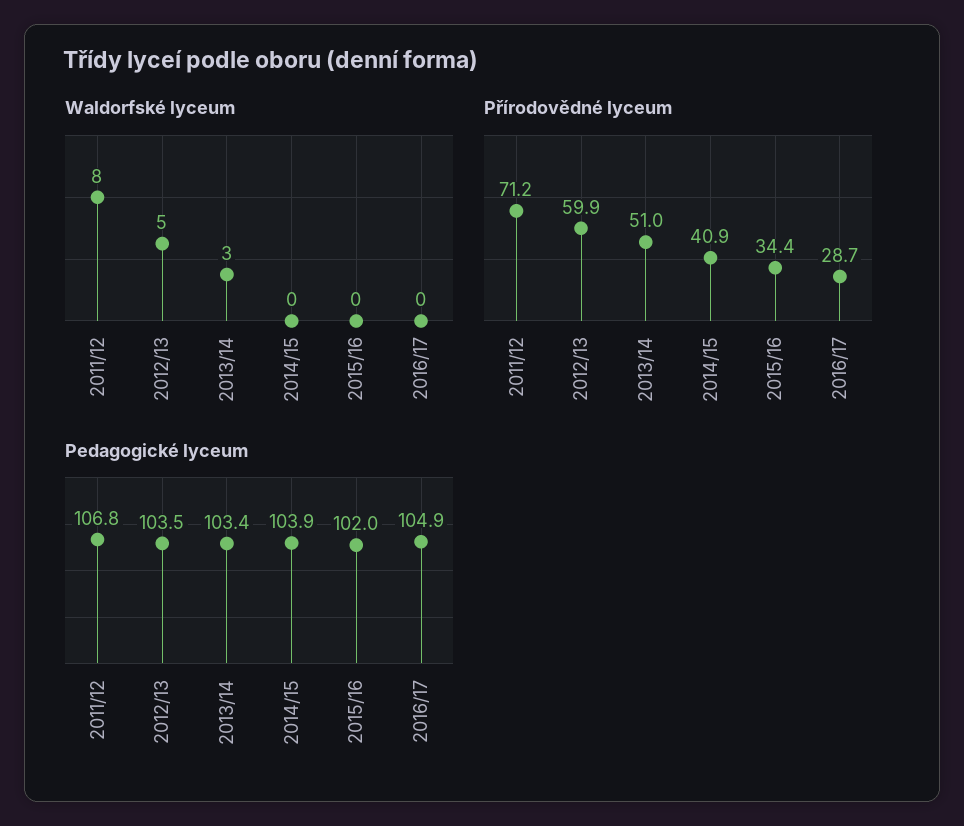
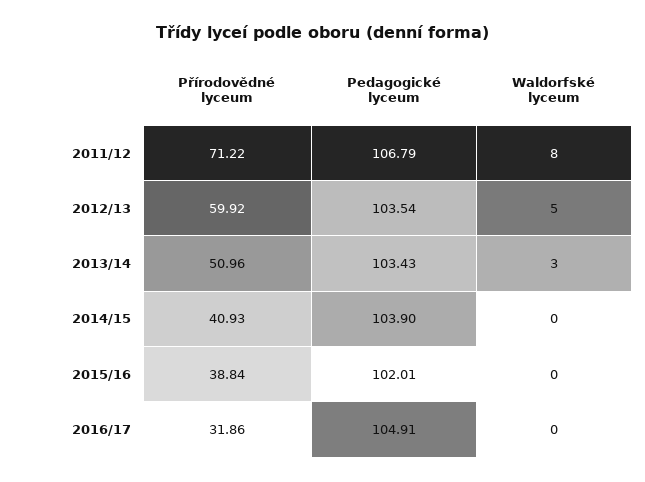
Přírodovědné lyceum, 2015/16: 34.4 -> 38.84
Přírodovědné lyceum, 2016/17: 28.7 -> 31.86

